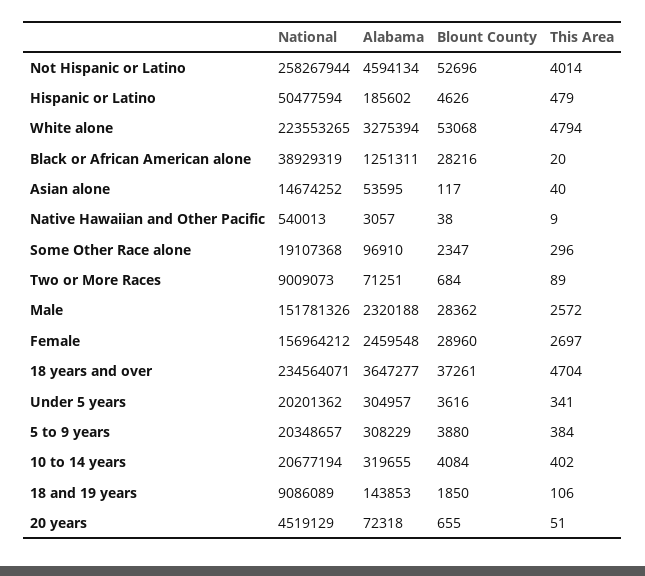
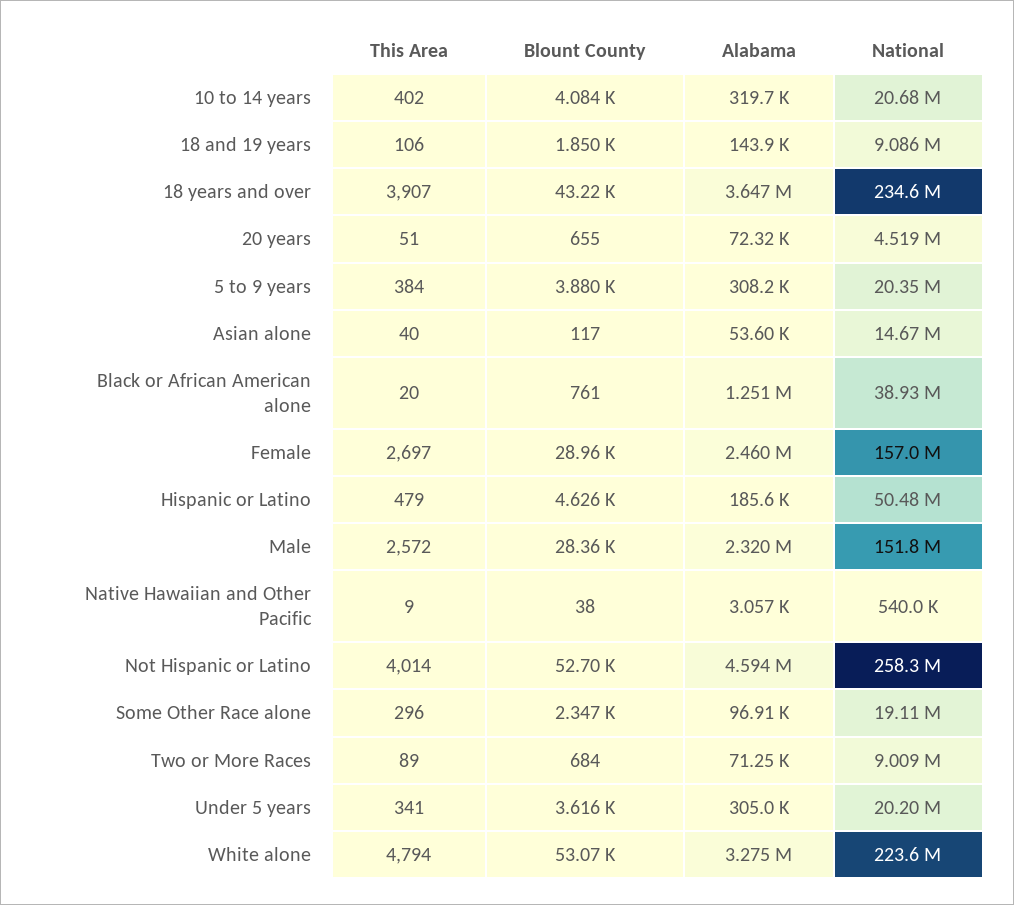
Blount County, Black or African American alone: 28216 -> 761
Blount County, 18 years and over: 37261 -> 43220
This Area, 18 years and over: 4704 -> 3907

